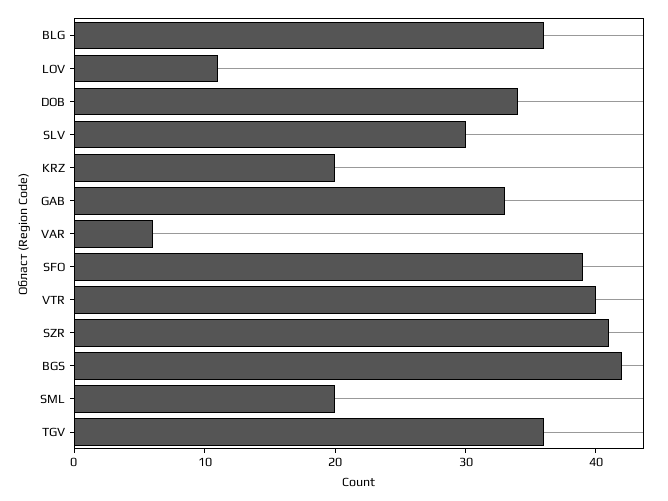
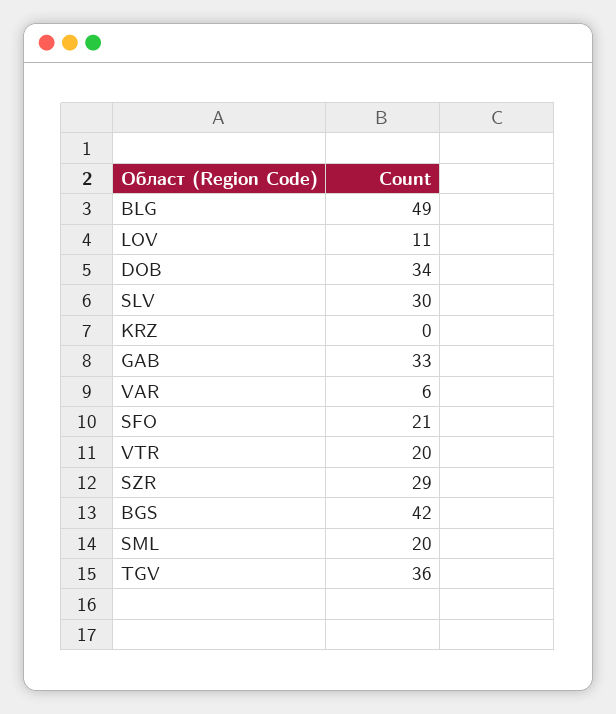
BLG: 36 -> 49
KRZ: 20 -> 0
SFO: 39 -> 21
VTR: 40 -> 20
SZR: 41 -> 29

